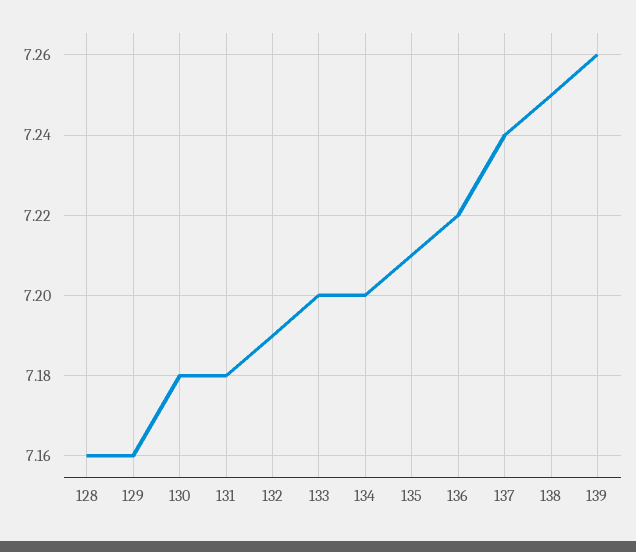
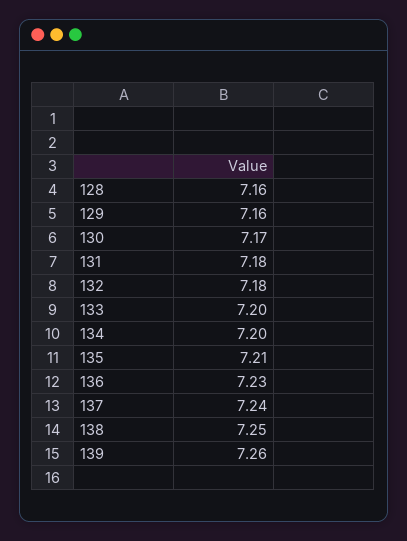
130: 7.18 -> 7.17
132: 7.19 -> 7.18
136: 7.22 -> 7.23

